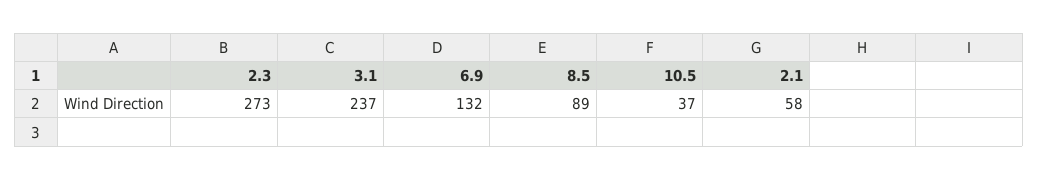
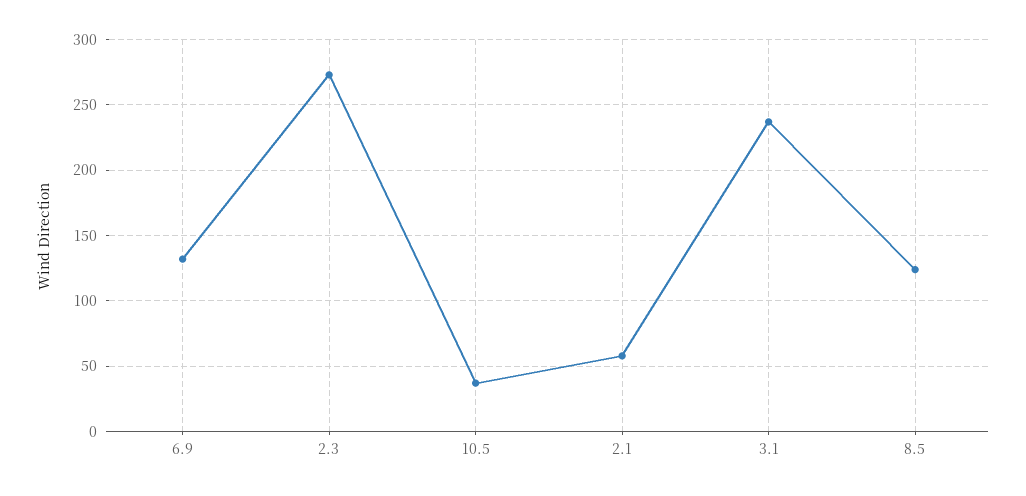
8.5: 89 -> 125

